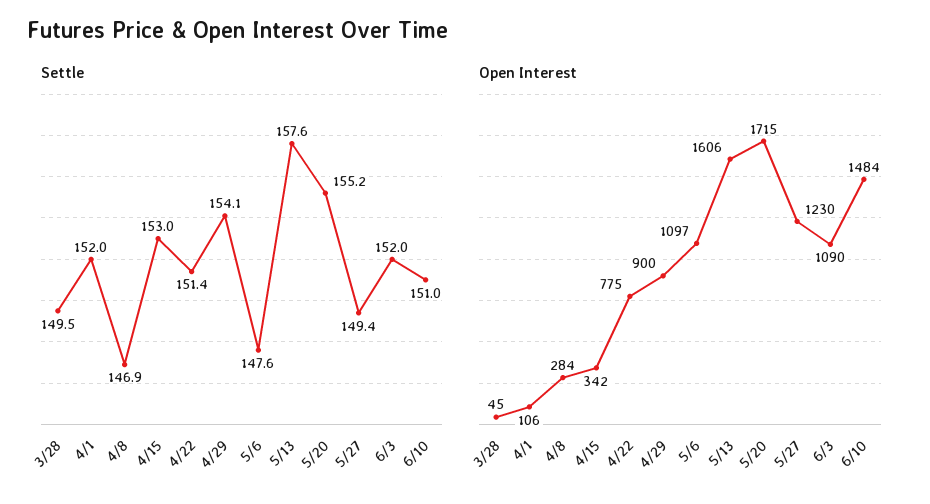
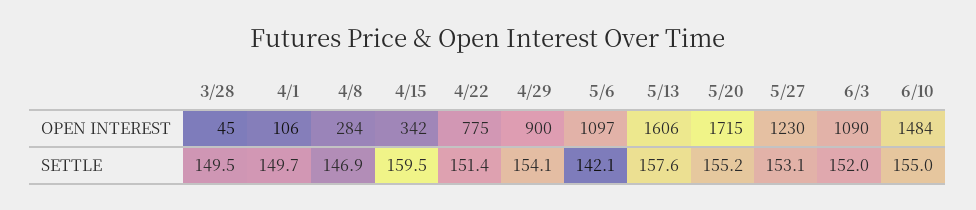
Settle, 4/1: 152 -> 149.7
Settle, 4/15: 153 -> 159.5
Settle, 5/6: 147.6 -> 142.1
Settle, 5/27: 149.4 -> 153.1
Settle, 6/10: 151 -> 155

